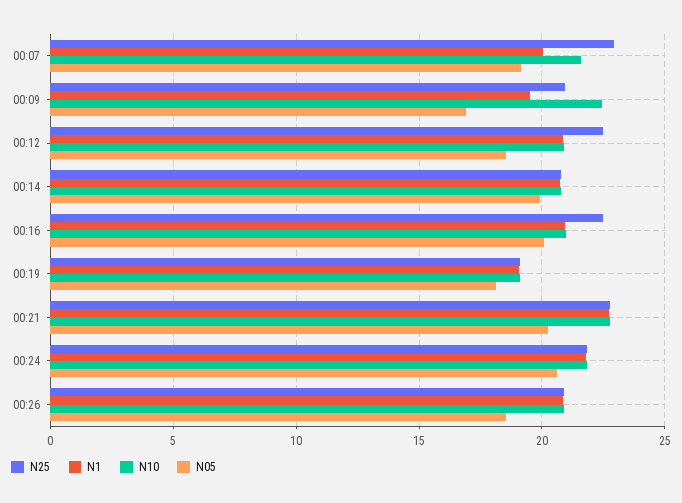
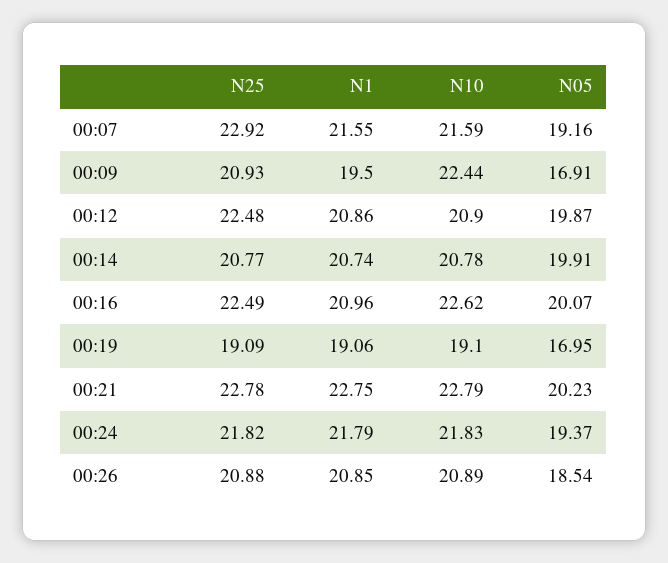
N1, 00:07: 20 -> 21.55
N05, 00:12: 18.5 -> 19.87
N10, 00:16: 21 -> 22.62
N05, 00:19: 18 -> 16.95
N05, 00:24: 20.5 -> 19.37

